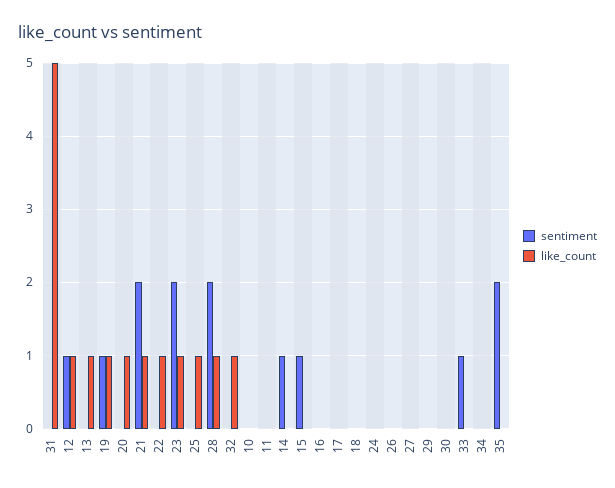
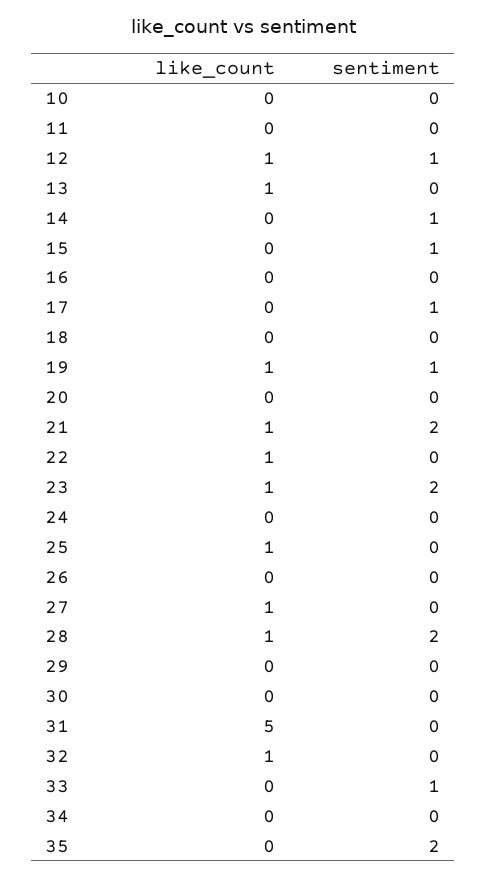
like_count, 20: 1 -> 0
sentiment, 17: 0 -> 1
like_count, 27: 0 -> 1

